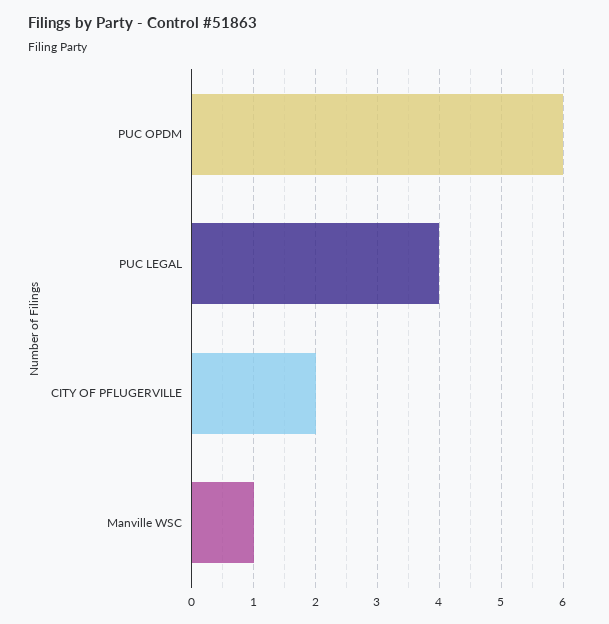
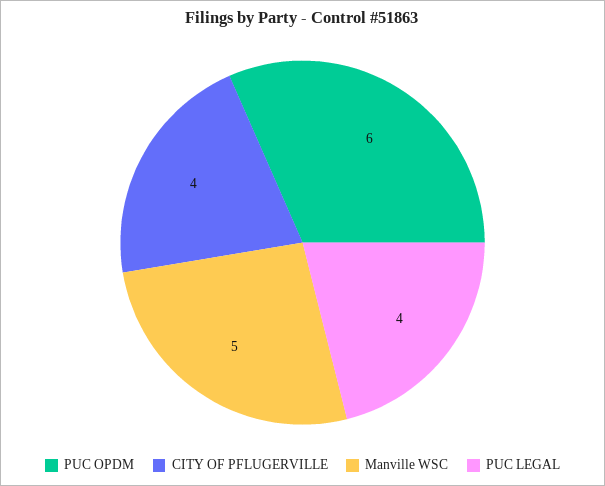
CITY OF PFLUGERVILLE: 2 -> 4
Manville WSC: 1 -> 5

